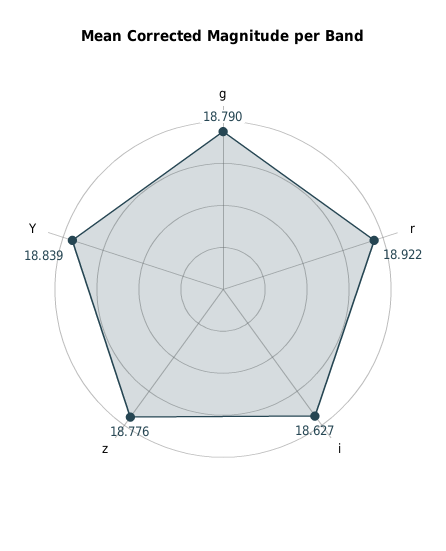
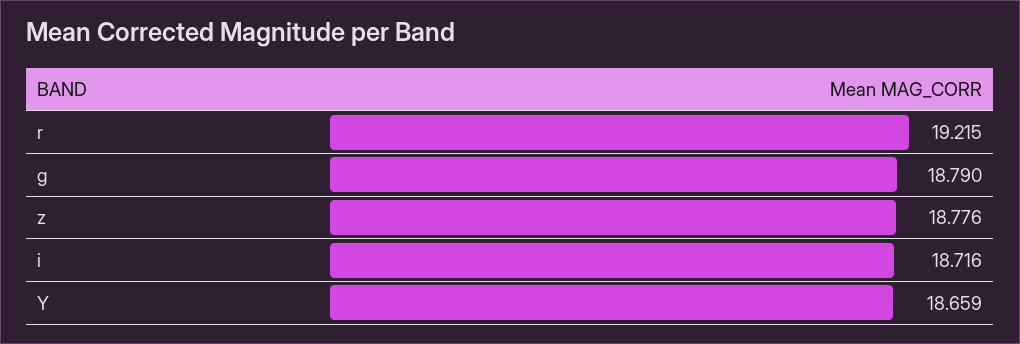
r: 18.922 -> 19.215
i: 18.627 -> 18.716
Y: 18.839 -> 18.659

